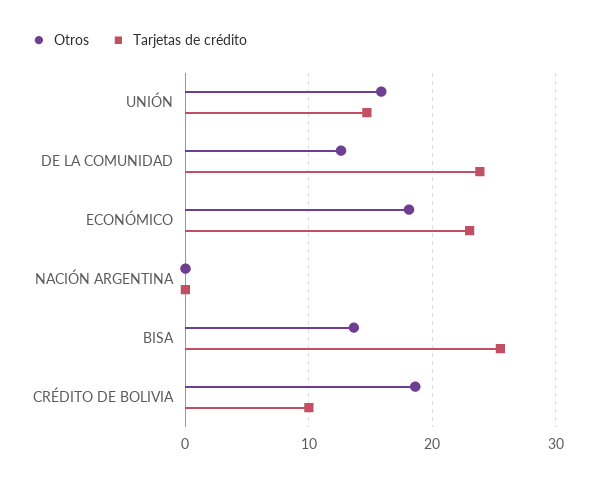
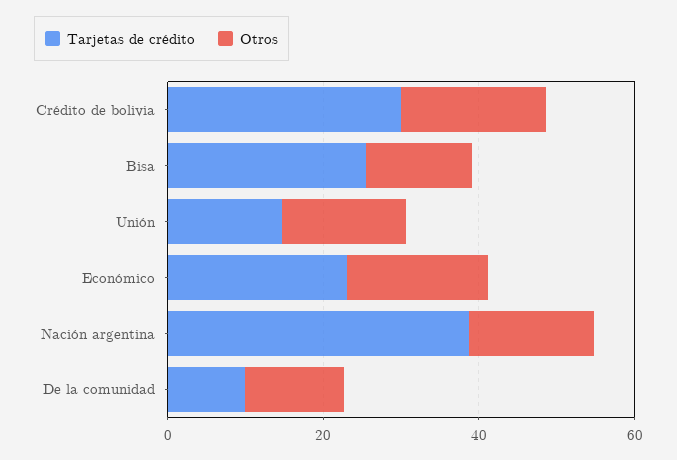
Tarjetas de crédito, DE LA COMUNIDAD: 24 -> 10
Otros, NACIÓN ARGENTINA: 0 -> 15
Tarjetas de crédito, NACIÓN ARGENTINA: 0 -> 40
Tarjetas de crédito, CRÉDITO DE BOLIVIA: 10 -> 30

